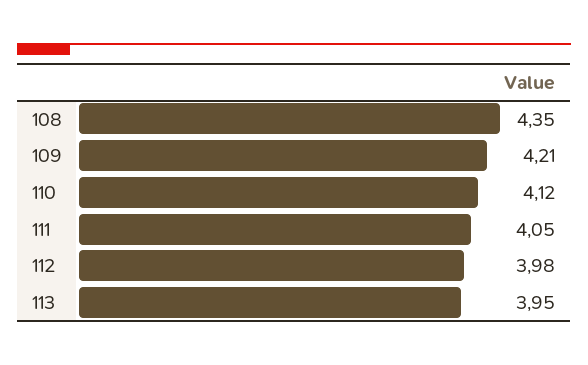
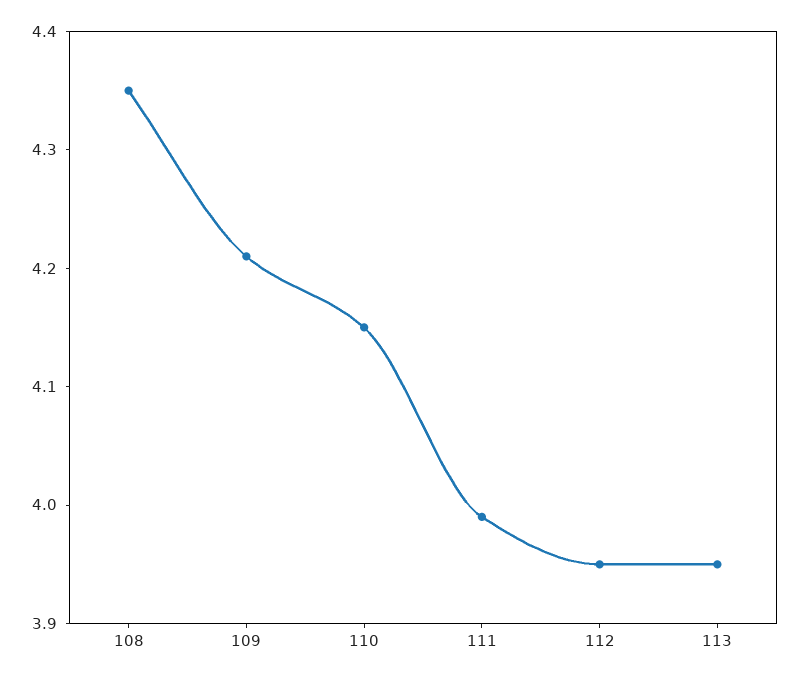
110: 4.12 -> 4.15
111: 4.05 -> 3.99
112: 3.98 -> 3.95

